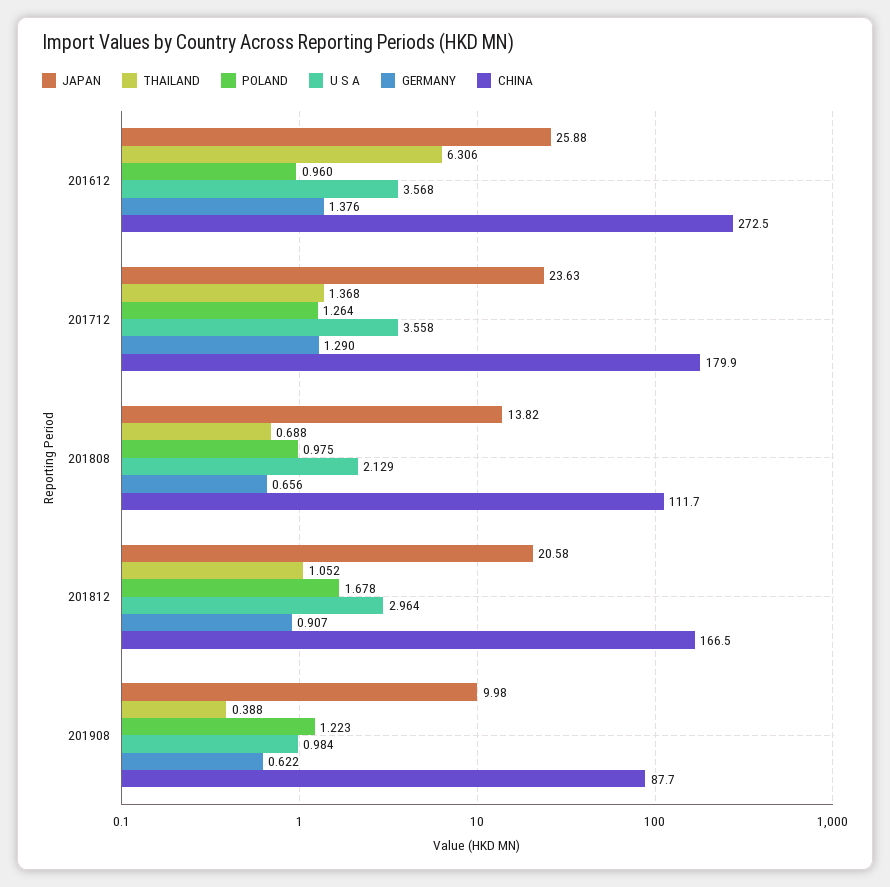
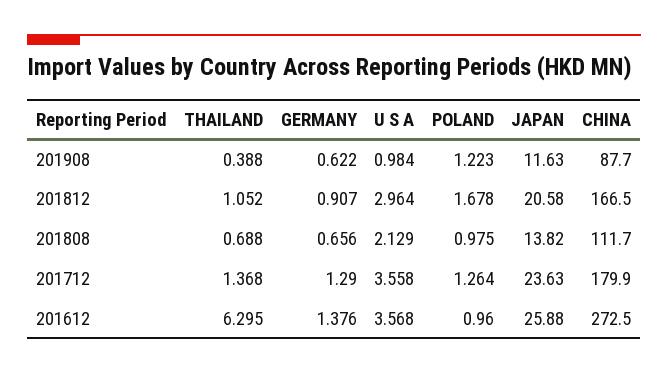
THAILAND, 201612: 6.306 -> 6.295
JAPAN, 201908: 9.98 -> 11.63

